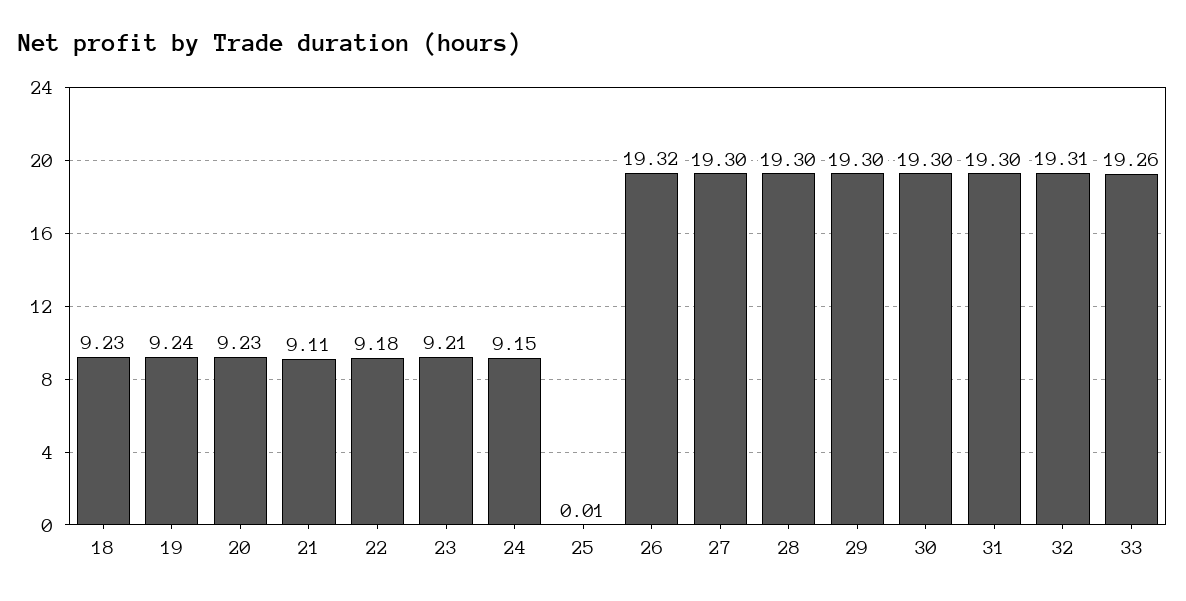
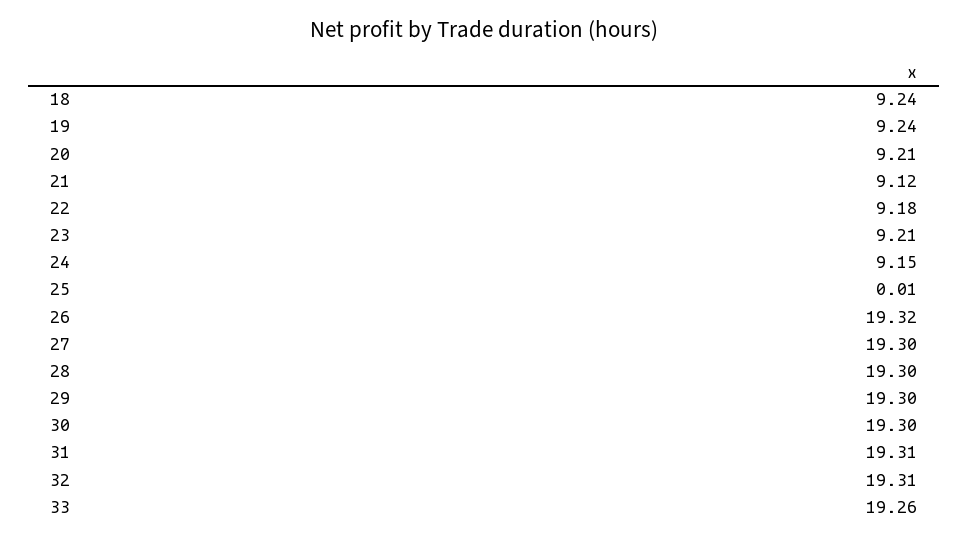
18: 9.23 -> 9.24
20: 9.23 -> 9.21
21: 9.11 -> 9.12
31: 19.3 -> 19.31

